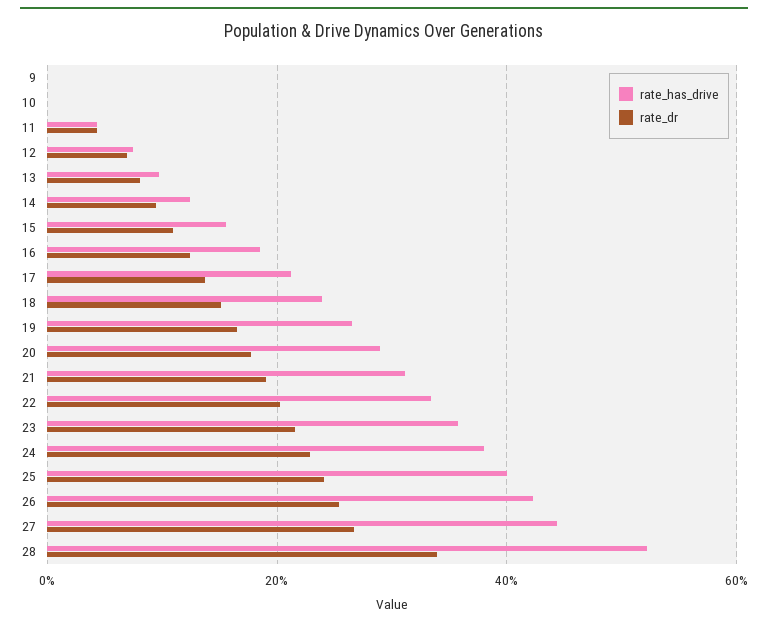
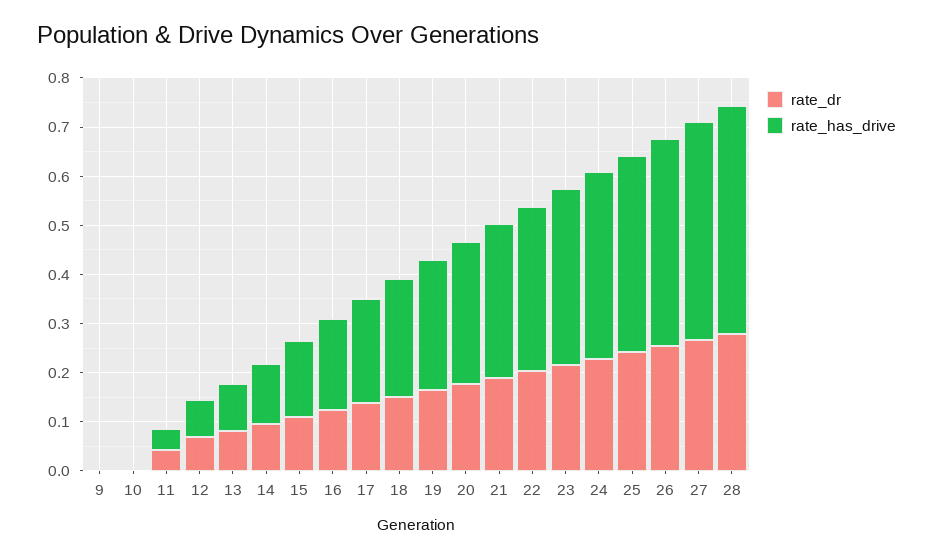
rate_has_drive, 28: 0.52 -> 0.46
rate_dr, 28: 0.34 -> 0.28

